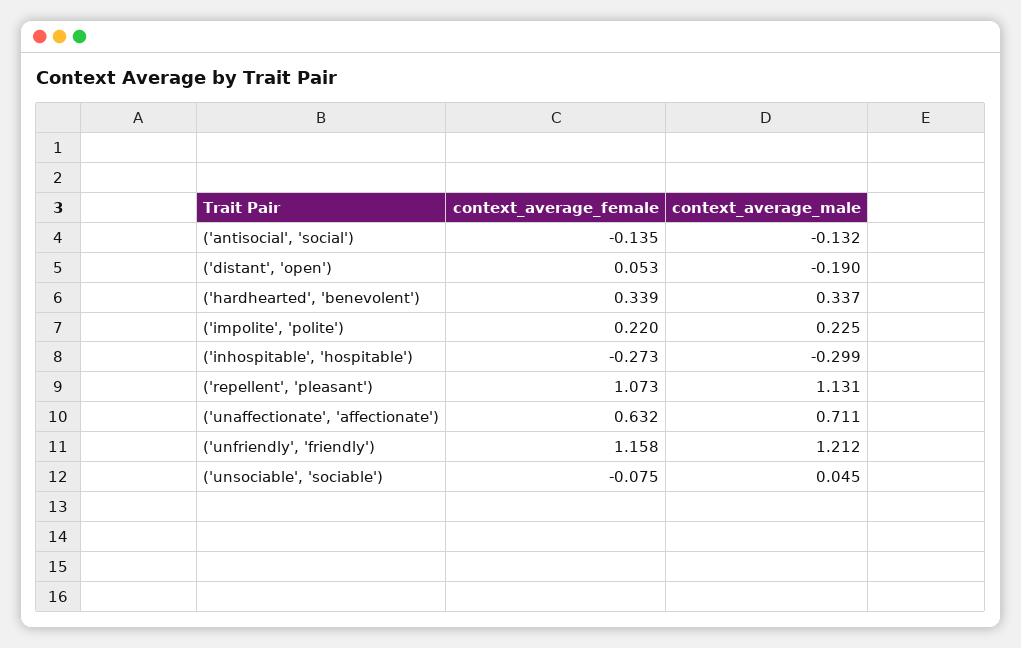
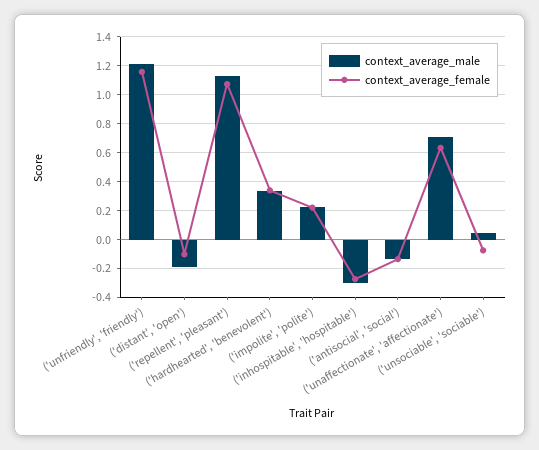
context_average_female, ('distant', 'open'): 0.053 -> -0.1

